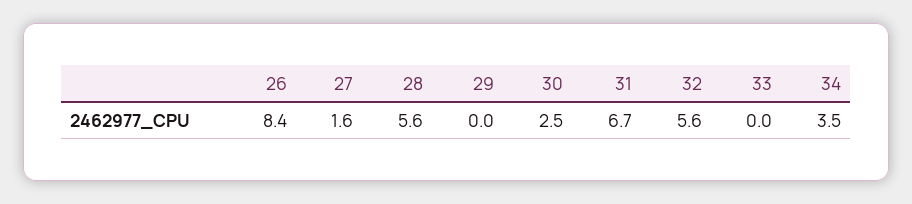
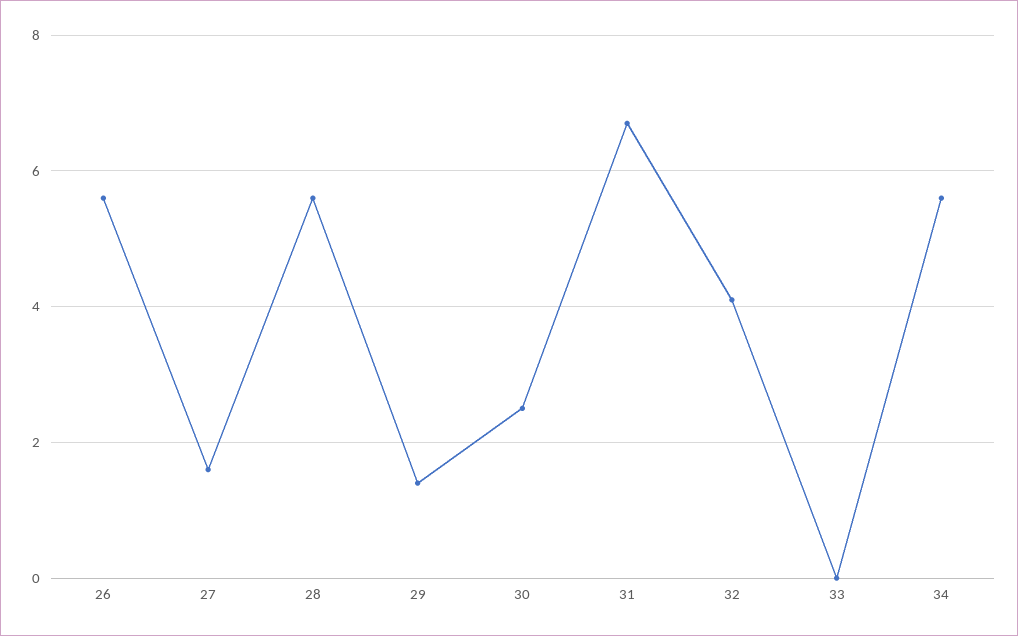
26: 8.4 -> 5.5
29: 0 -> 1.5
32: 5.6 -> 4
34: 3.5 -> 5.5

